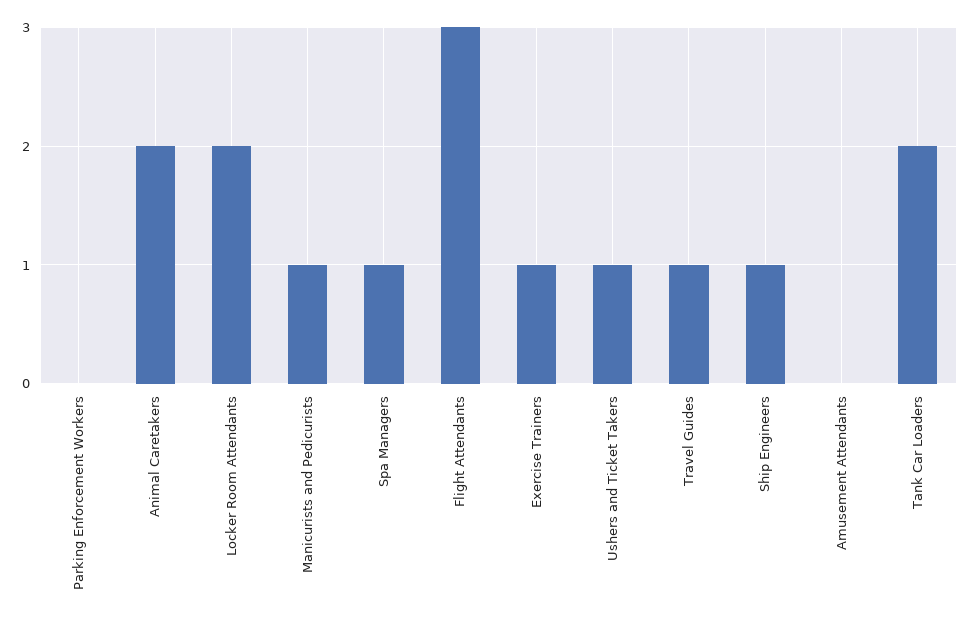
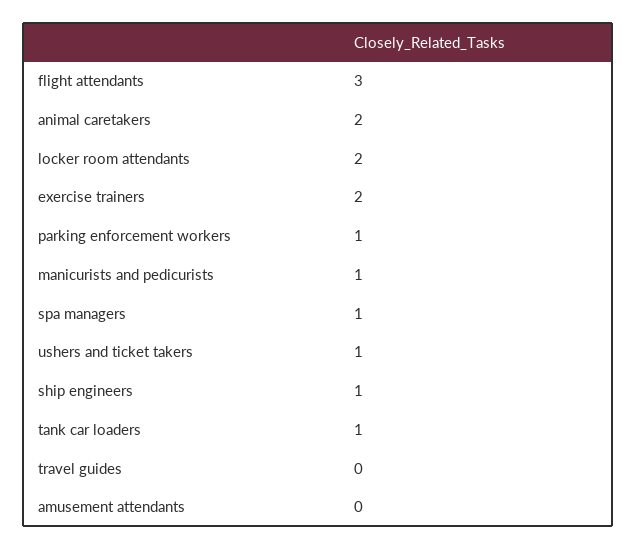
Parking Enforcement Workers: 0 -> 1
Exercise Trainers: 1 -> 2
Travel Guides: 1 -> 0
Tank Car Loaders: 2 -> 1

